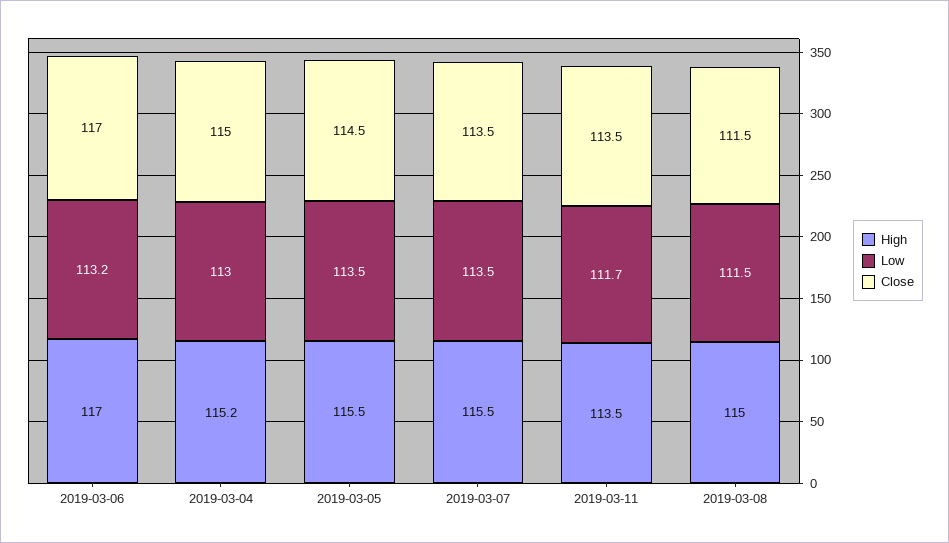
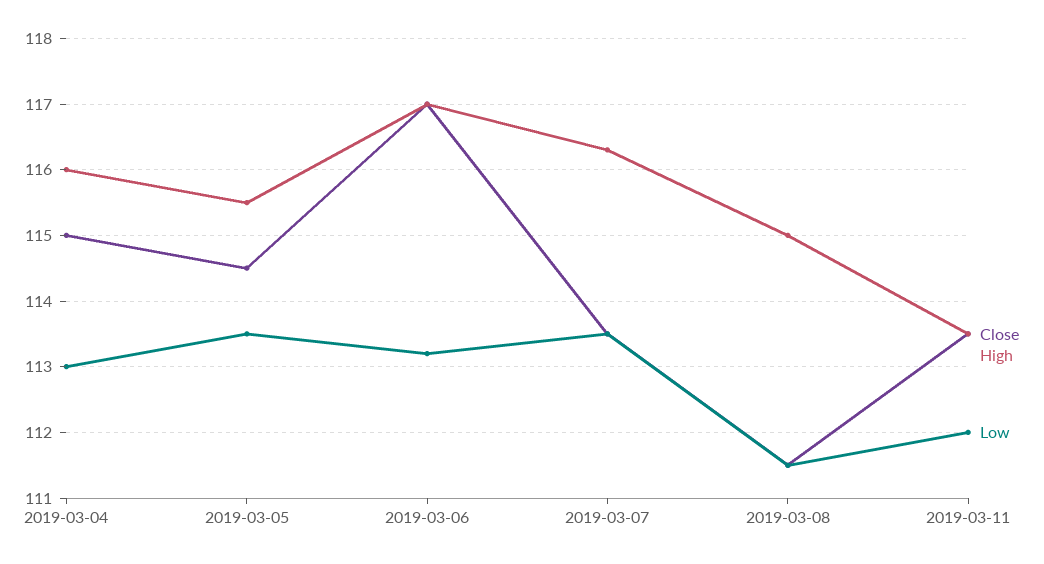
High, 2019-03-04: 115.2 -> 116
High, 2019-03-07: 115.5 -> 116.3
Low, 2019-03-11: 111.7 -> 112

